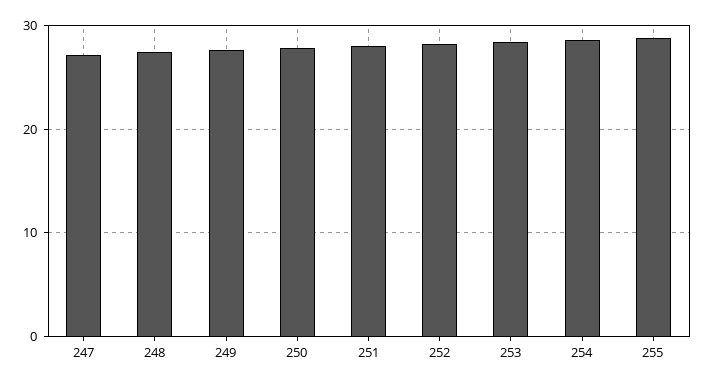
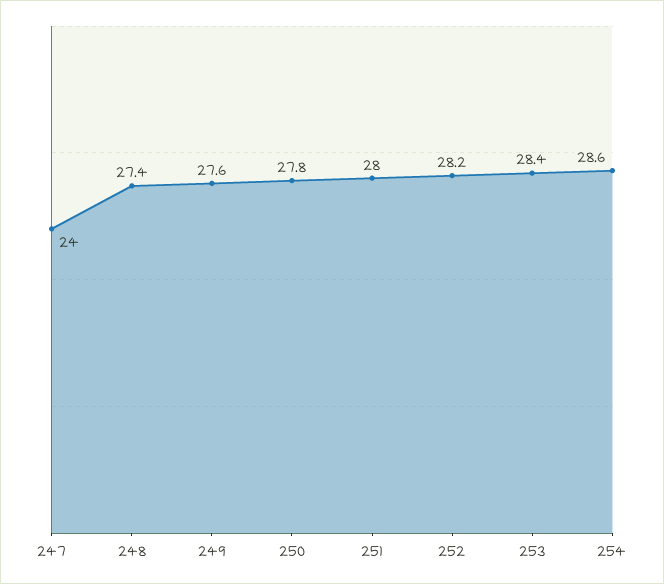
247: 27 -> 24
255: 29 -> none

